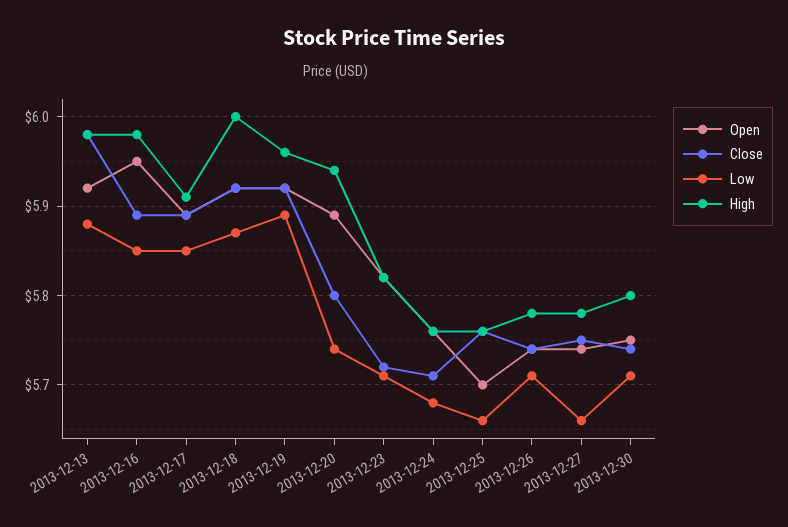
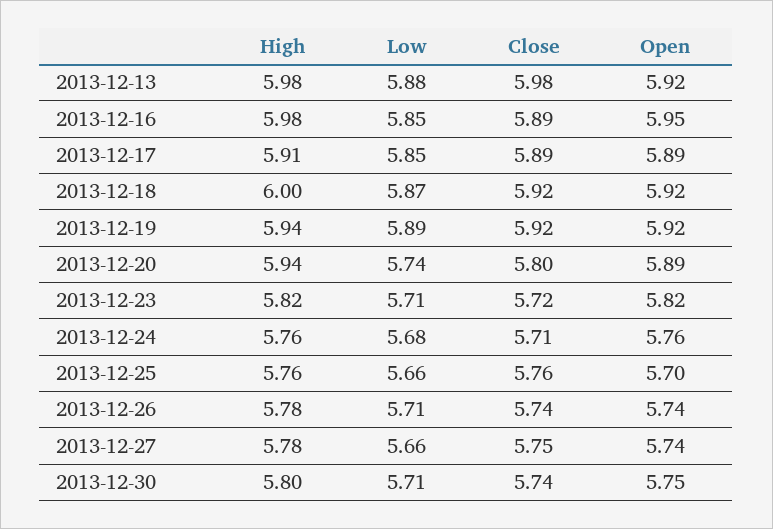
High, 2013-12-19: 5.96 -> 5.94

